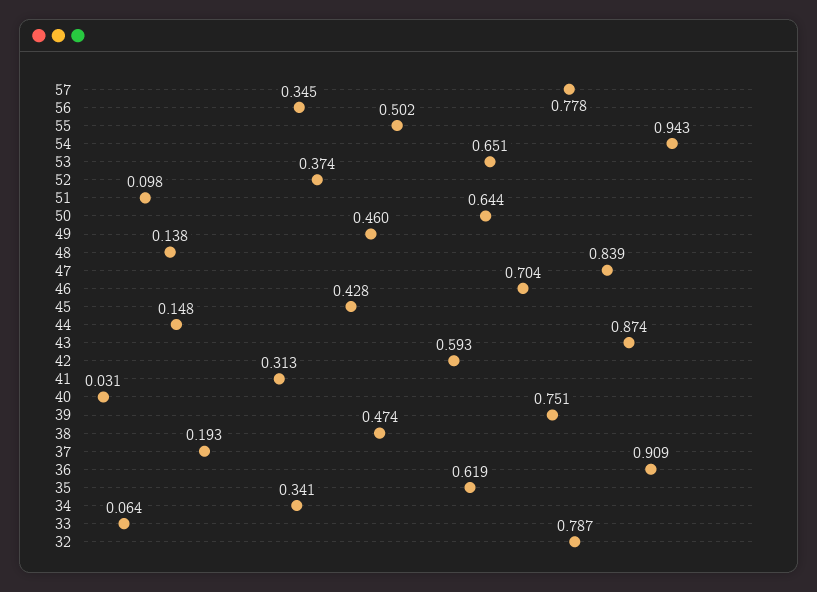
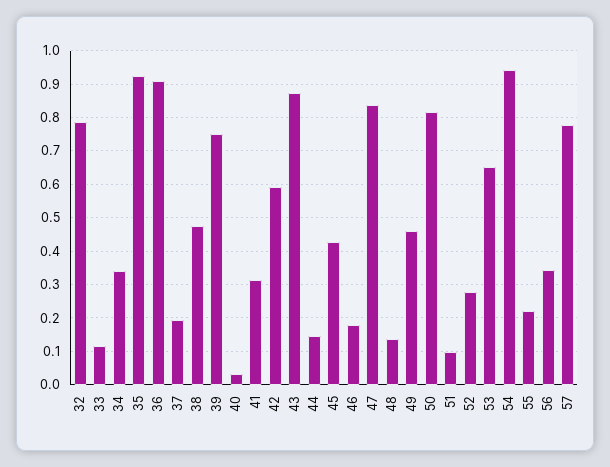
55: 0.502 -> 0.22
52: 0.374 -> 0.28
50: 0.644 -> 0.82
46: 0.704 -> 0.18
35: 0.619 -> 0.92
33: 0.064 -> 0.12

